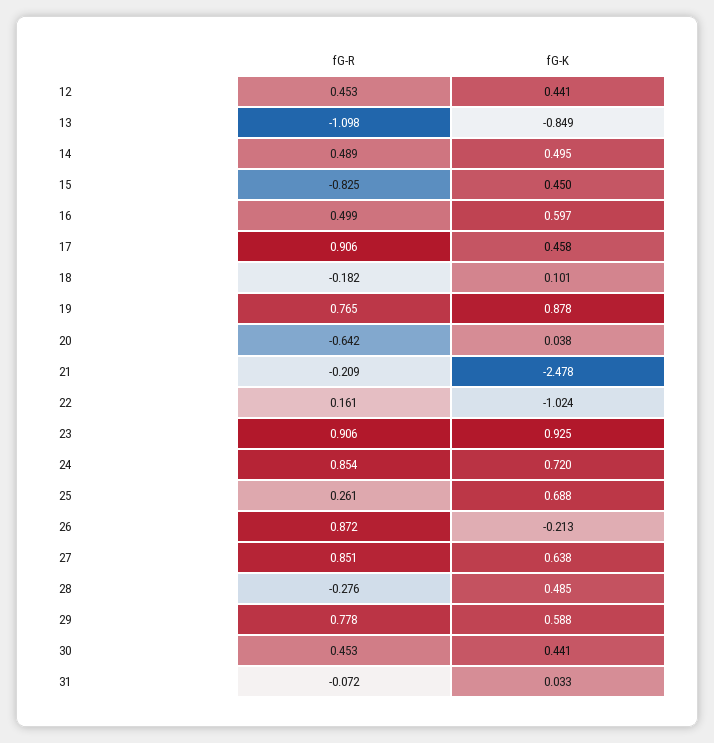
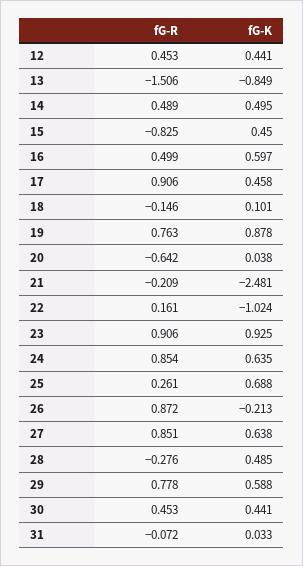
fG-R, 13: -1.098 -> -1.506
fG-R, 18: -0.182 -> -0.146
fG-R, 19: 0.765 -> 0.763
fG-K, 21: -2.478 -> -2.481
fG-K, 24: 0.72 -> 0.635

